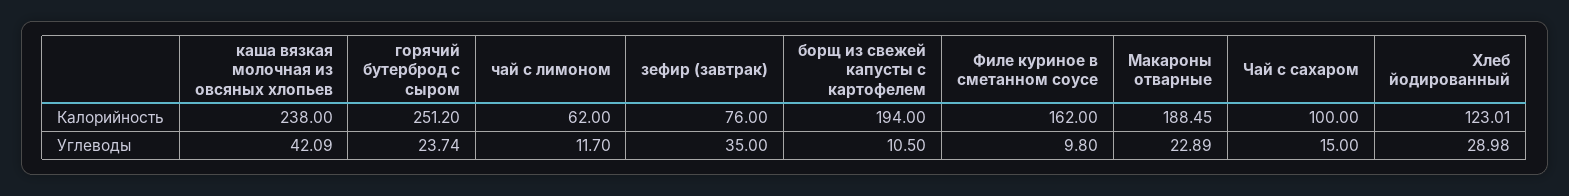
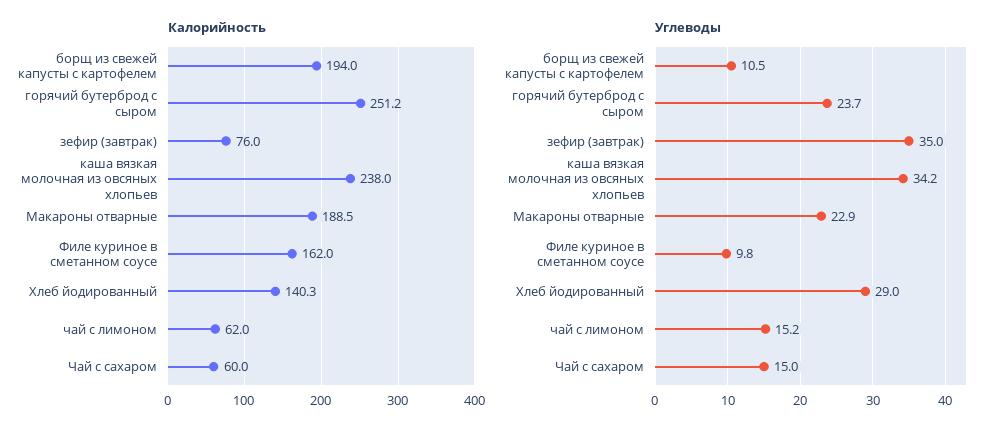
Калорийность, Чай с сахаром: 100 -> 60
Калорийность, Хлеб йодированный: 123.01 -> 140.3
Углеводы, каша вязкая молочная из овсяных хлопьев: 42.09 -> 34.2
Углеводы, чай с лимоном: 11.7 -> 15.2

